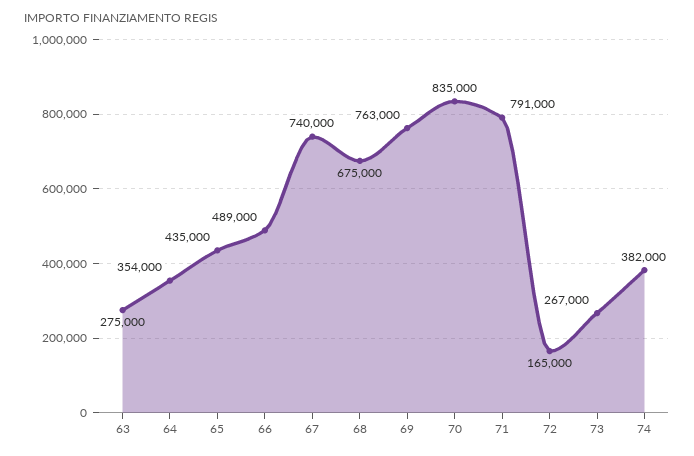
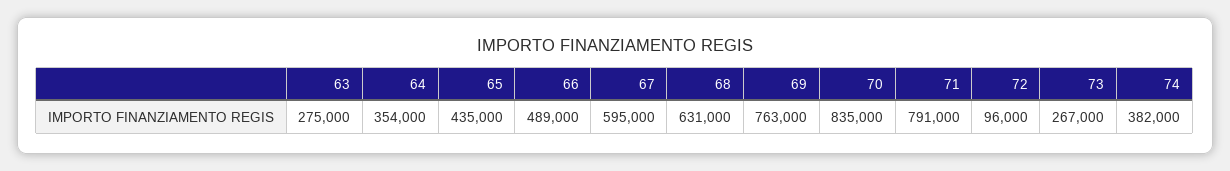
67: 740000 -> 595000
68: 675000 -> 631000
72: 165000 -> 96000

